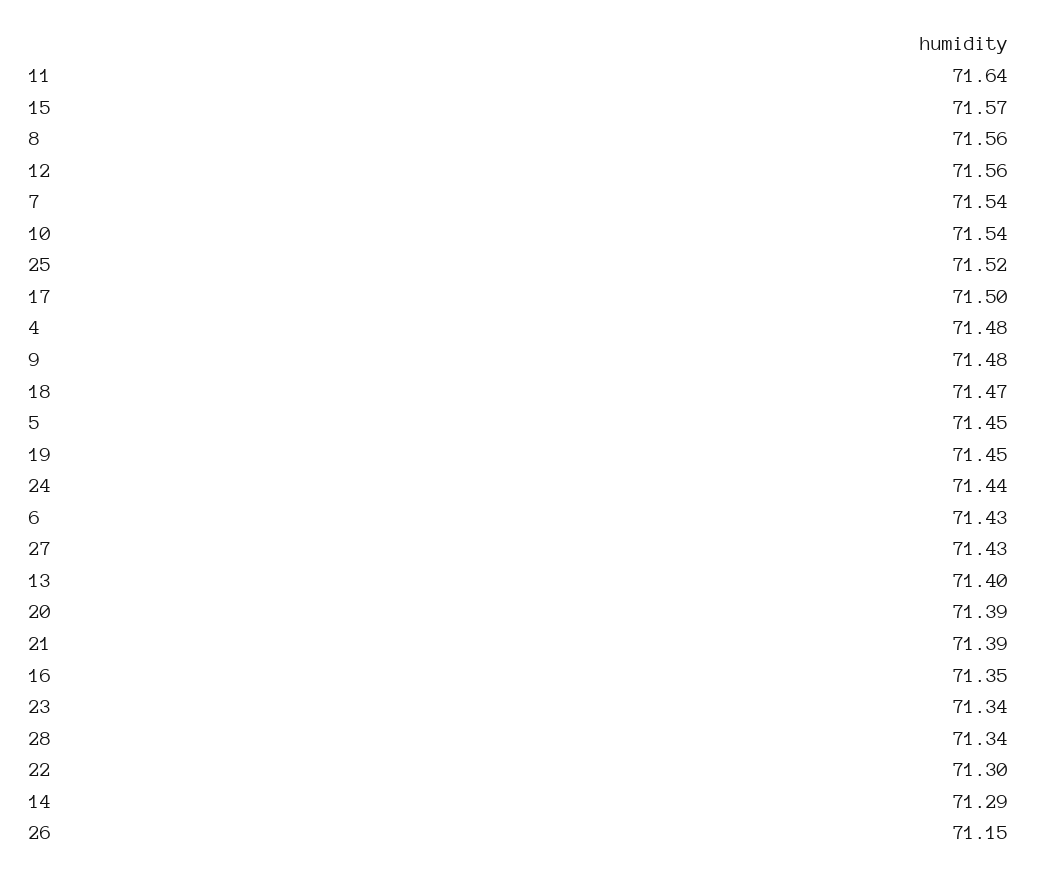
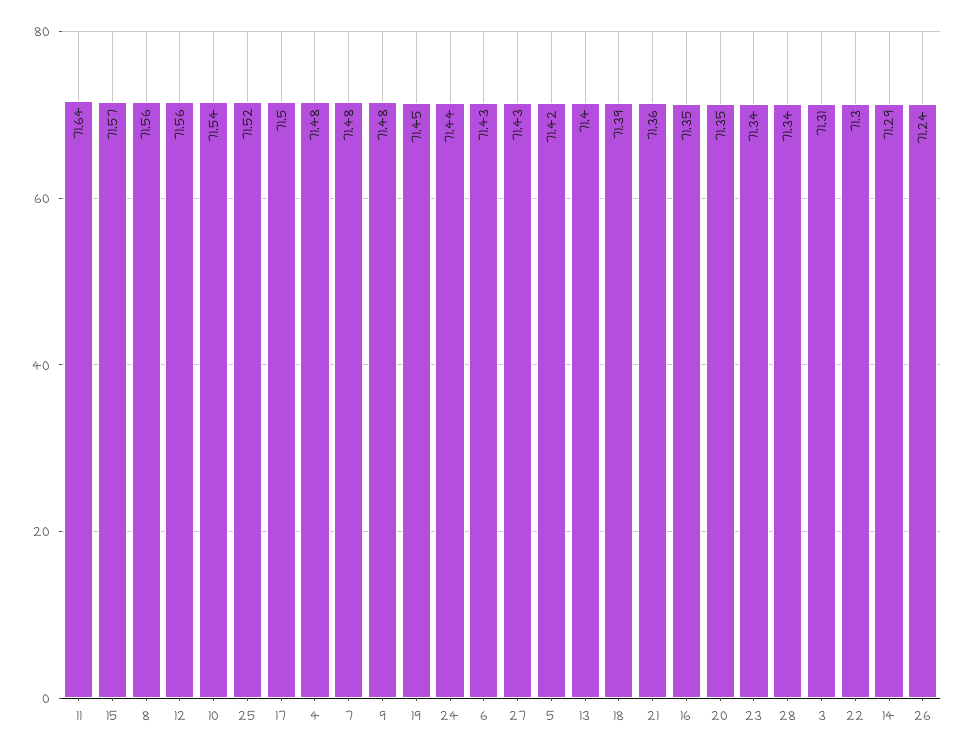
7: 71.54 -> 71.48
18: 71.47 -> 71.39
5: 71.45 -> 71.42
20: 71.39 -> 71.35
21: 71.39 -> 71.36
26: 71.15 -> 71.24
3: none -> 71.31

